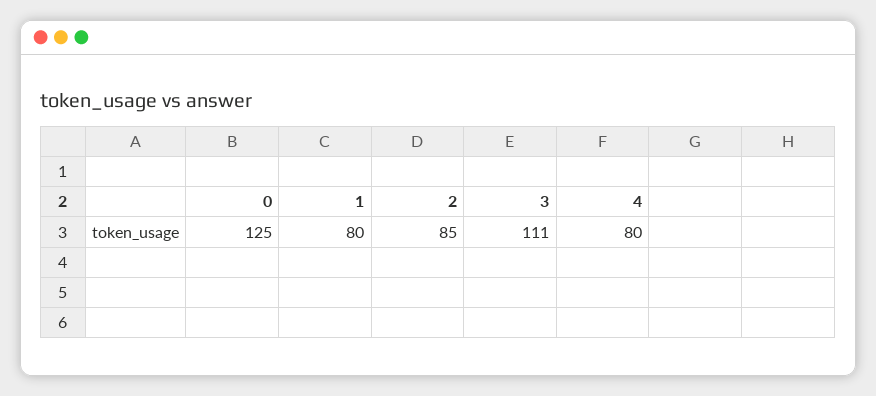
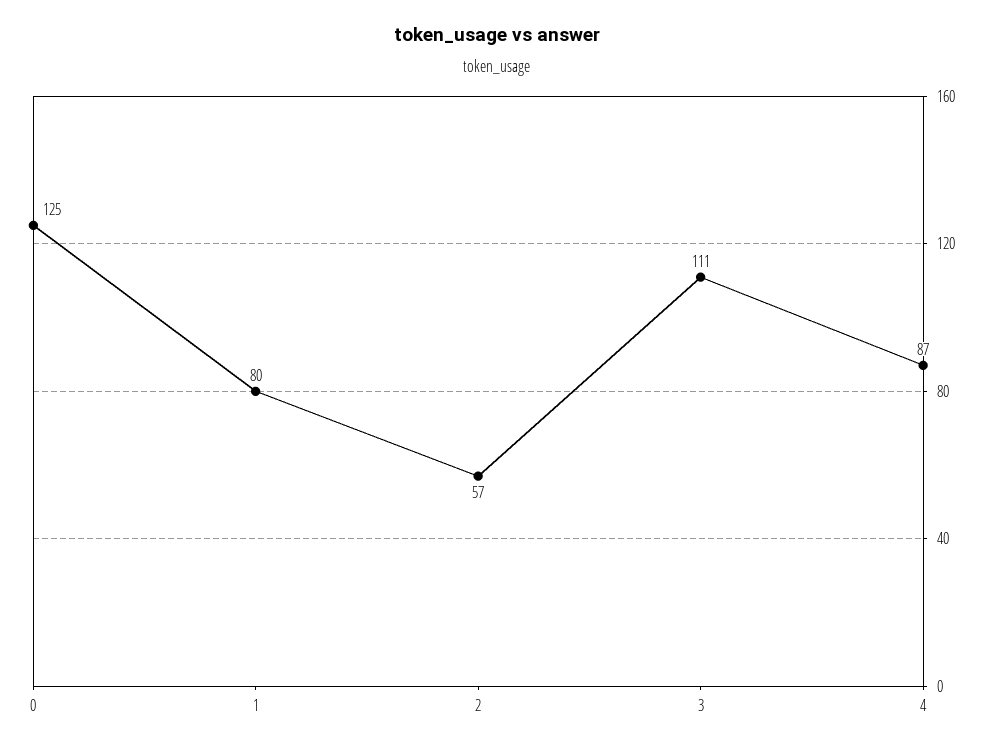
2: 85 -> 57
4: 80 -> 87

